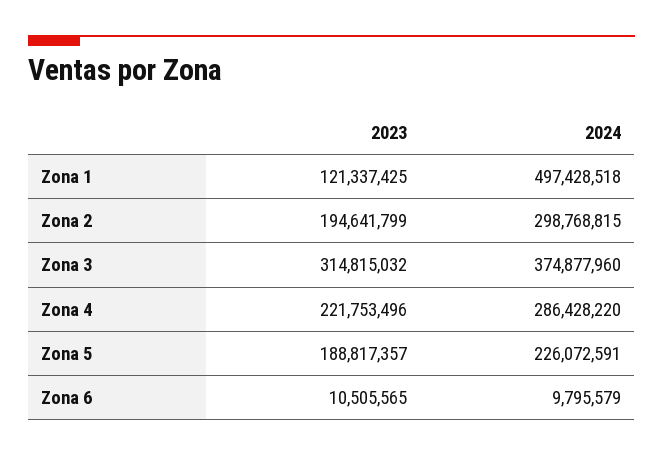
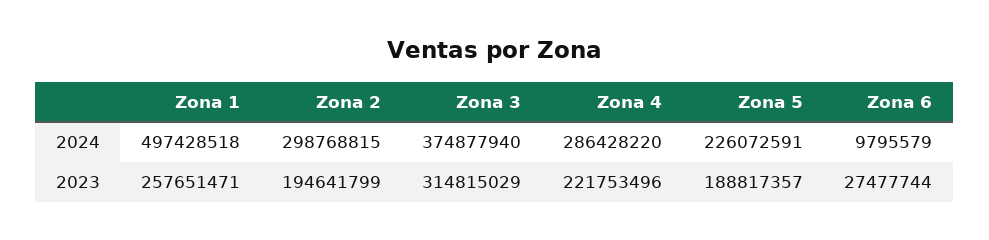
2023, Zona 1: 121337425 -> 257651471
2023, Zona 3: 314815032 -> 314815029
2024, Zona 3: 374877960 -> 374877940
2023, Zona 6: 10505565 -> 27477744

